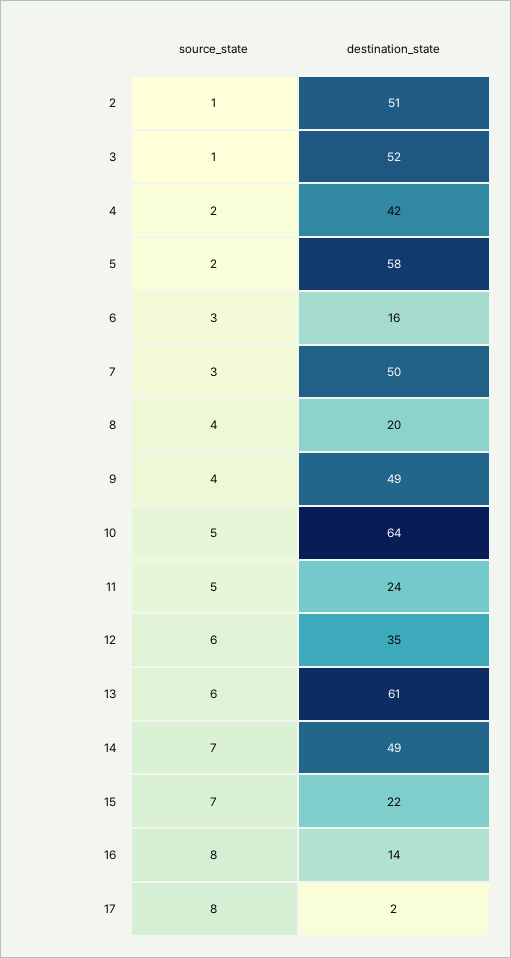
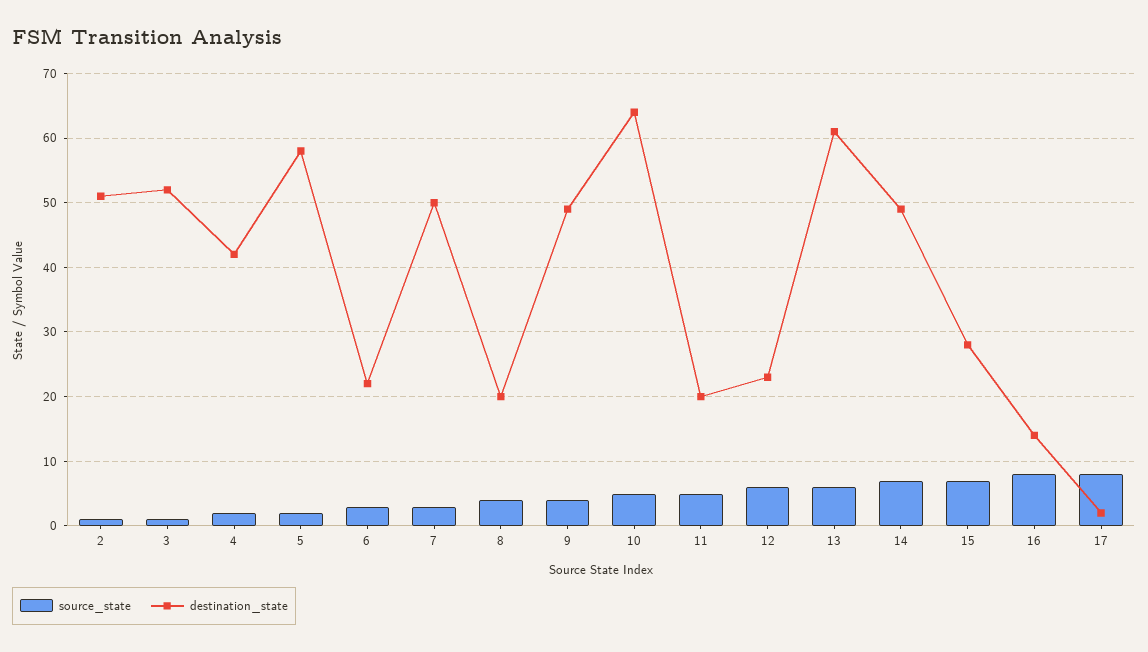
destination_state, 6: 16 -> 22
destination_state, 11: 24 -> 20
destination_state, 12: 35 -> 23
destination_state, 15: 22 -> 28

